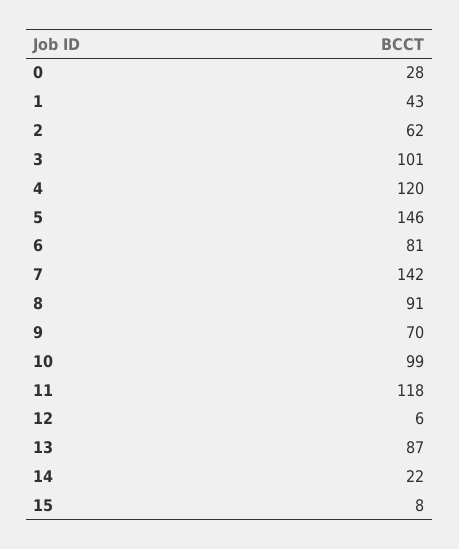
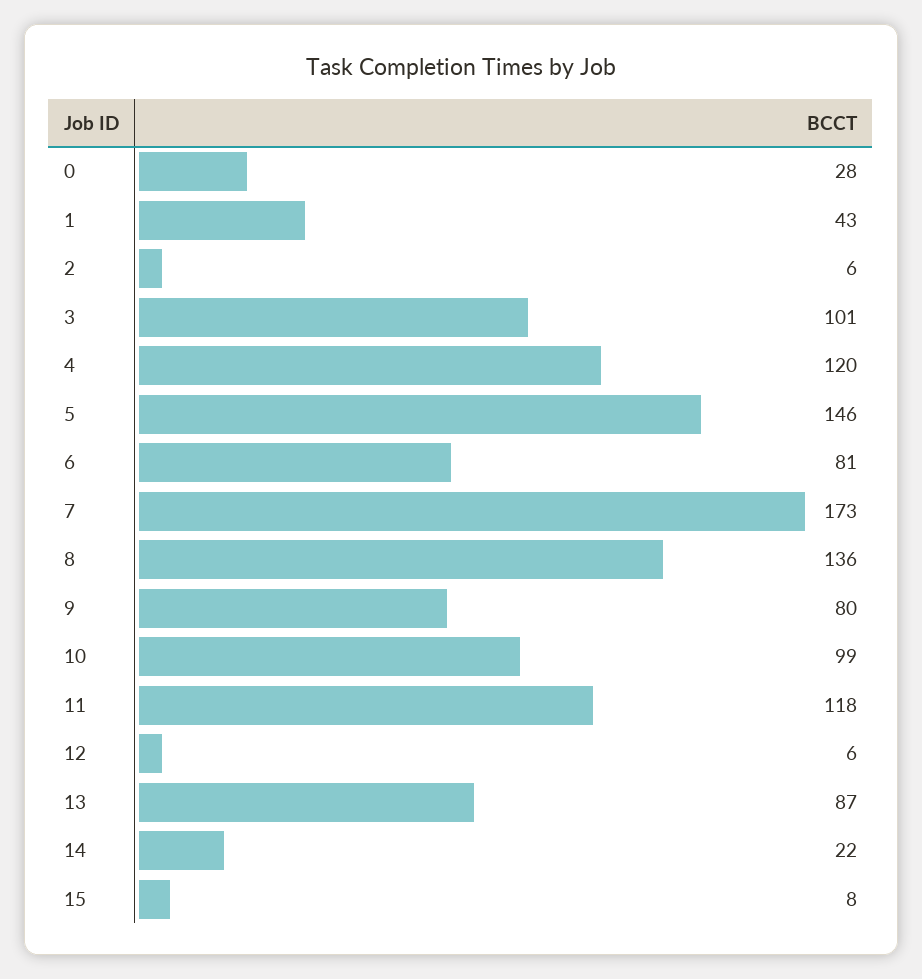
2: 62 -> 6
7: 142 -> 173
8: 91 -> 136
9: 70 -> 80

